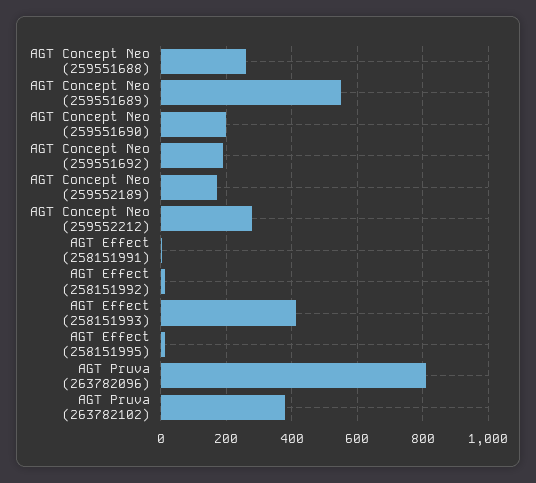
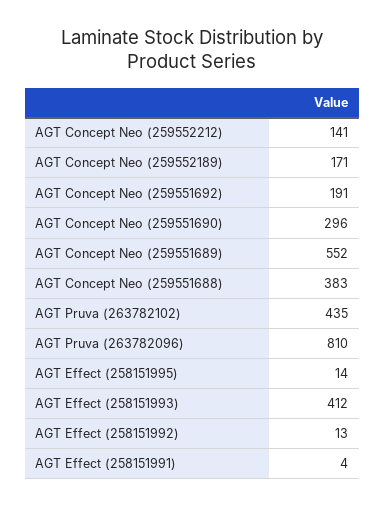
AGT Concept Neo (259551688): 260 -> 383
AGT Concept Neo (259551690): 200 -> 296
AGT Concept Neo (259552212): 280 -> 141
AGT Pruva (263782102): 380 -> 435

